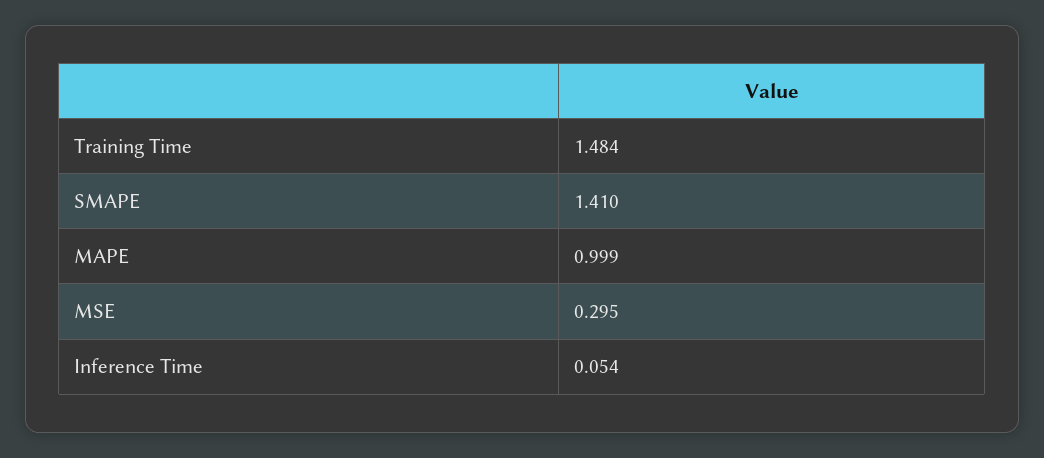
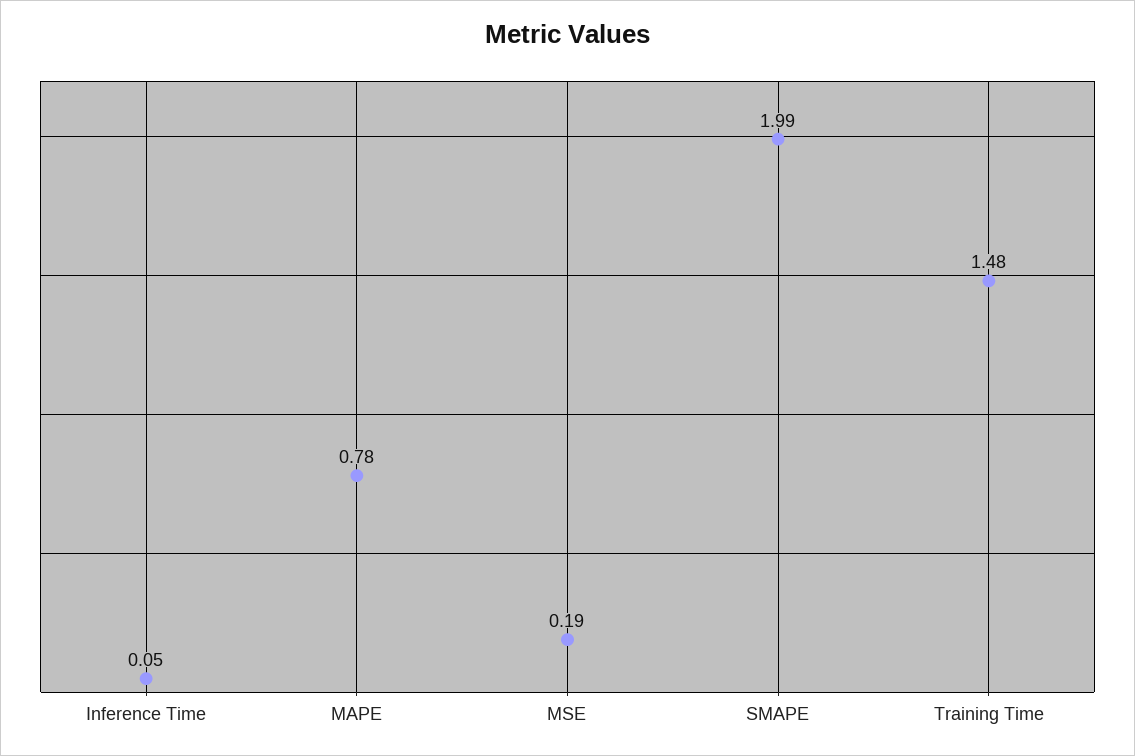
SMAPE: 1.41 -> 1.99
MAPE: 0.999 -> 0.78
MSE: 0.295 -> 0.19

